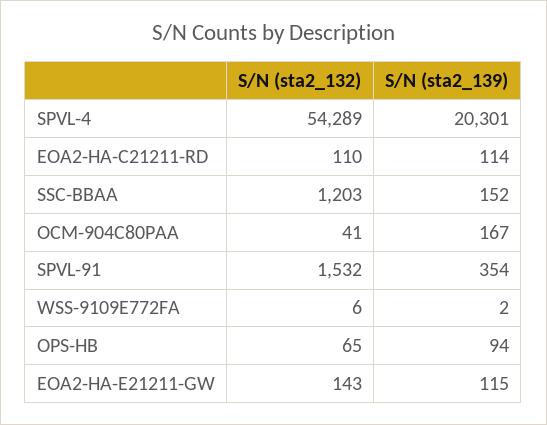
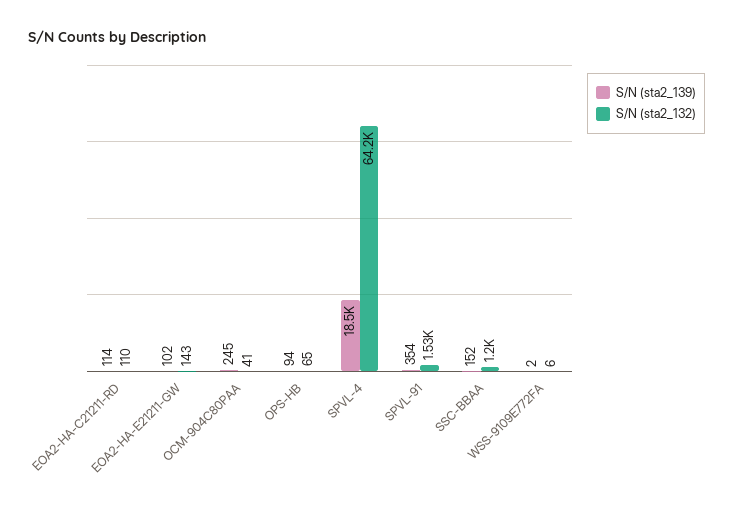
S/N (sta2_132), SPVL-4: 54289 -> 64200
S/N (sta2_139), SPVL-4: 20301 -> 18500
S/N (sta2_139), OCM-904C80PAA: 167 -> 245
S/N (sta2_139), EOA2-HA-E21211-GW: 115 -> 102

